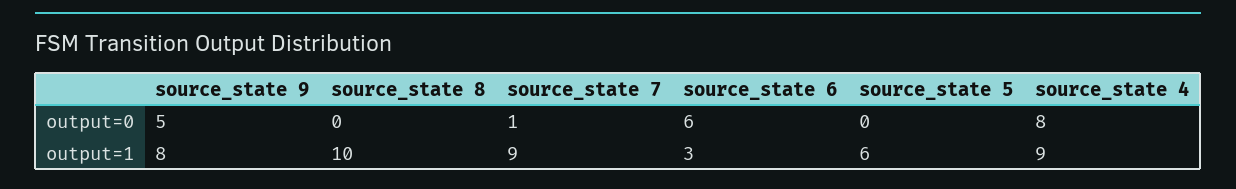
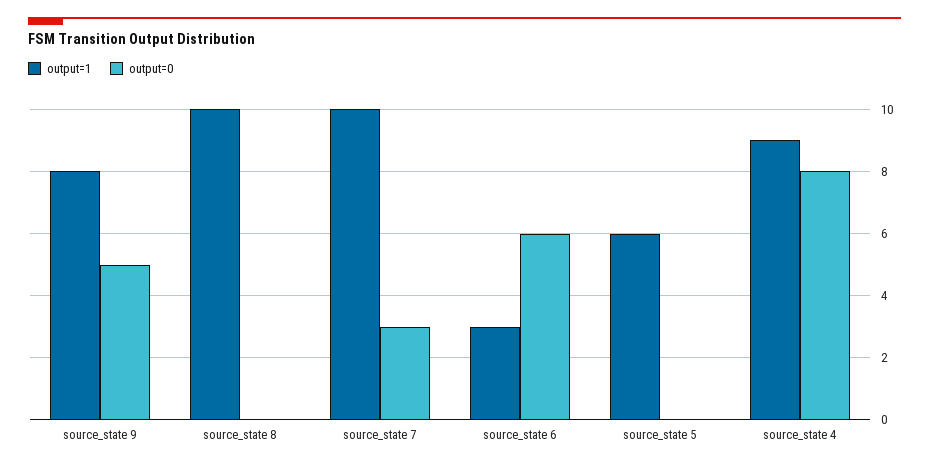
output=0, source_state 7: 1 -> 3
output=1, source_state 7: 9 -> 10

